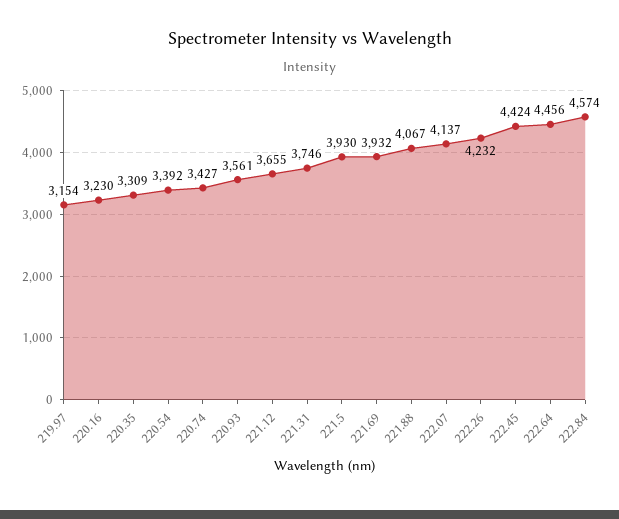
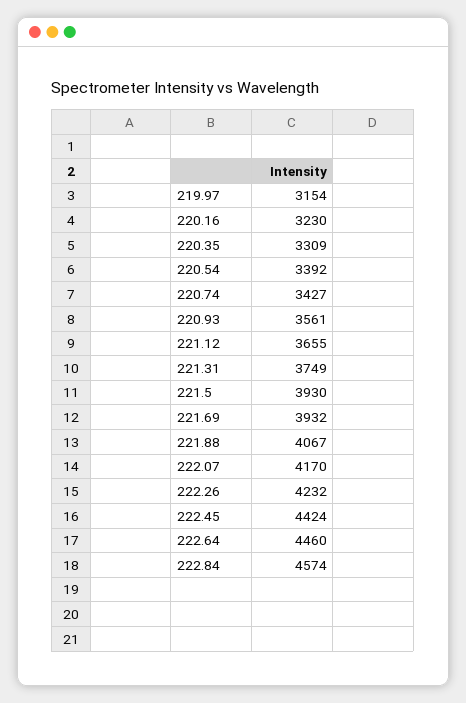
221.31: 3746 -> 3749
222.07: 4137 -> 4170
222.64: 4456 -> 4460

